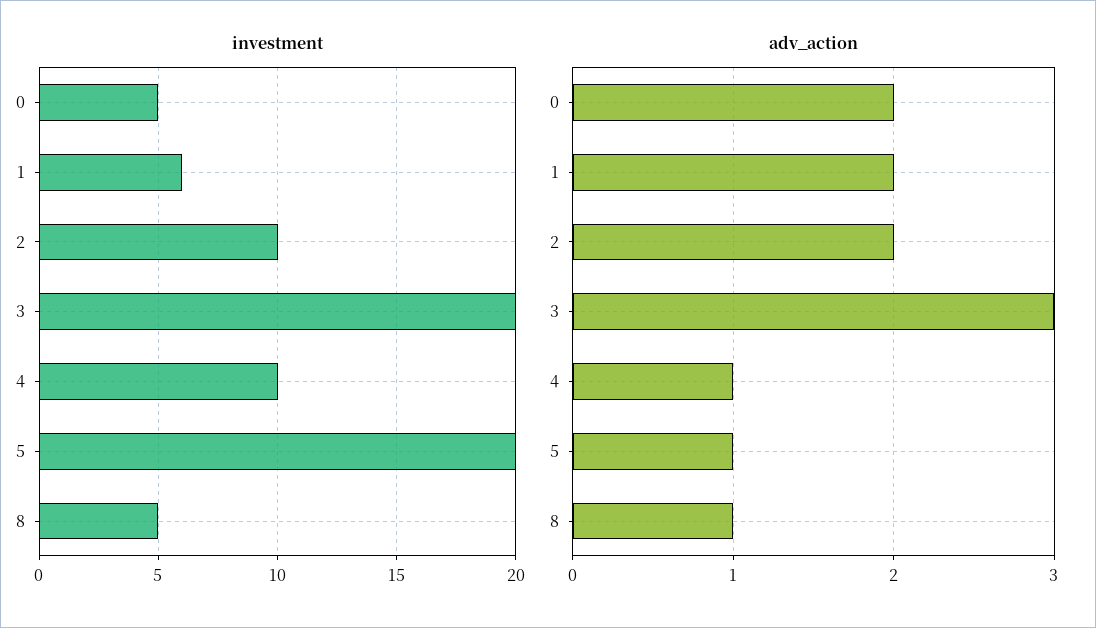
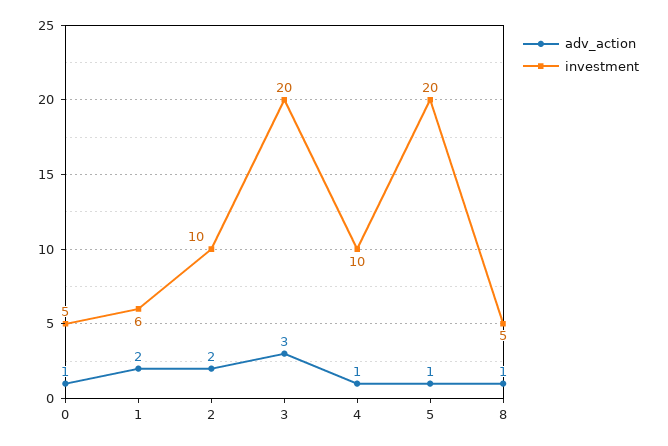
adv_action, 0: 2 -> 1

